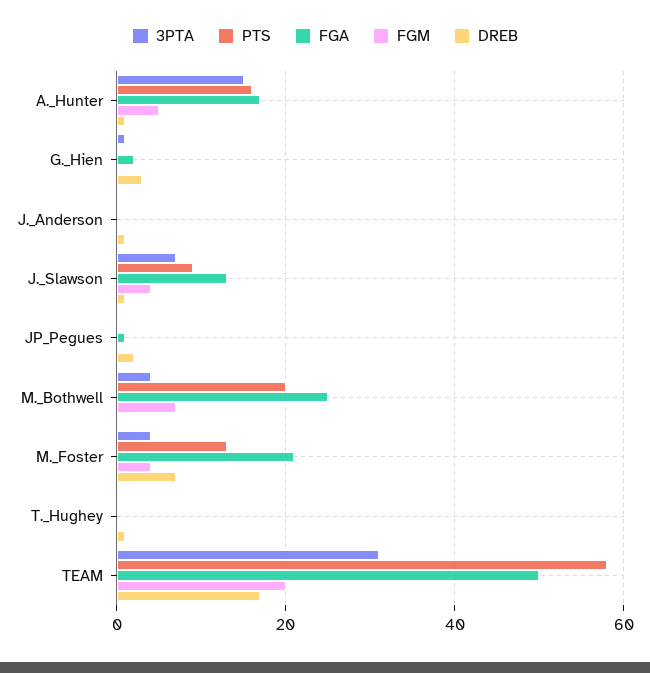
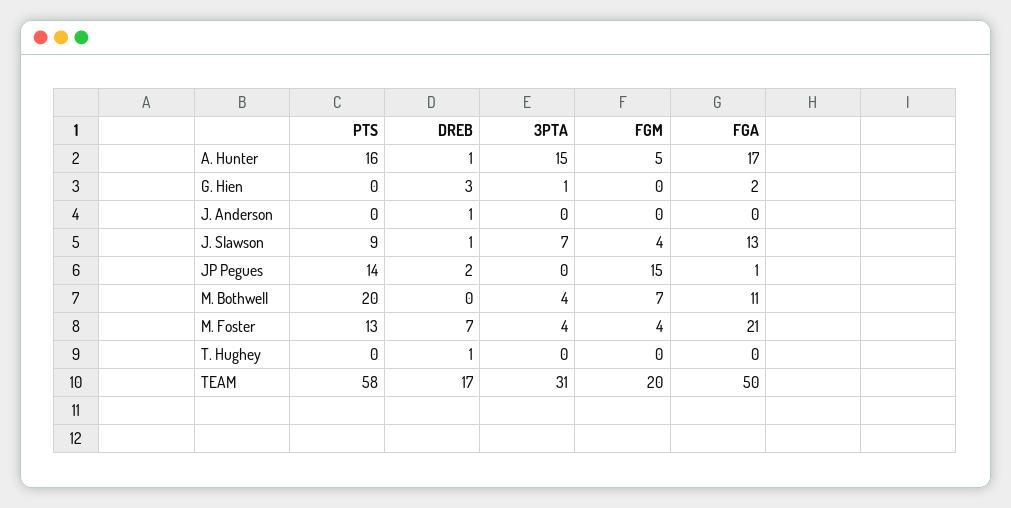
PTS, JP_Pegues: 0 -> 14
FGM, JP_Pegues: 0 -> 15
FGA, M._Bothwell: 25 -> 11

